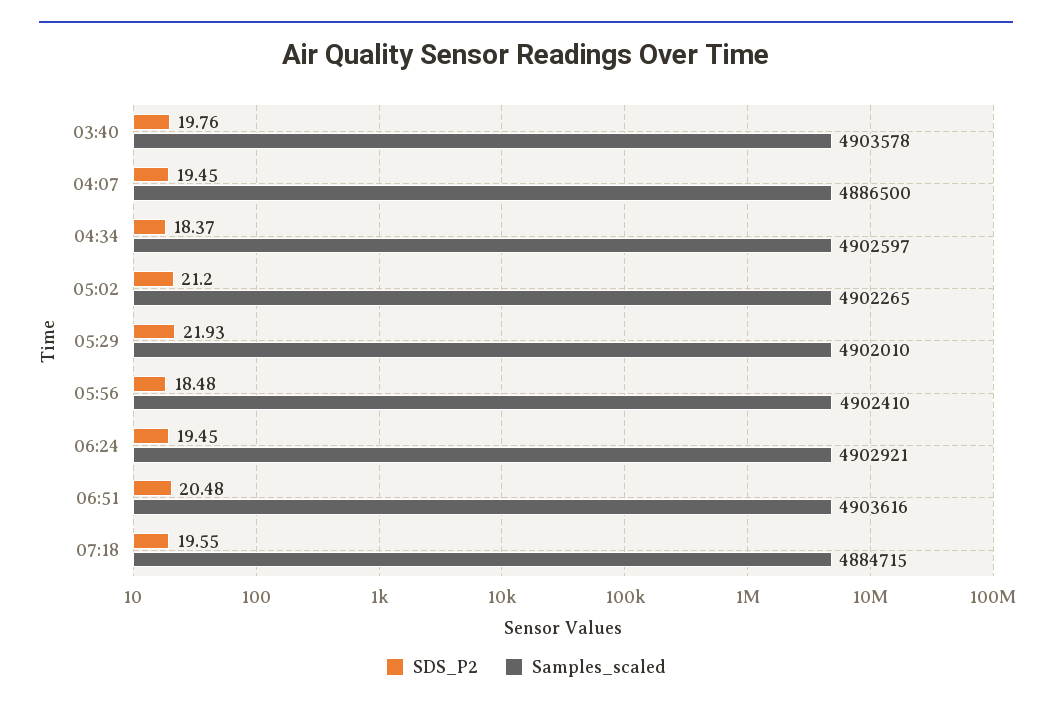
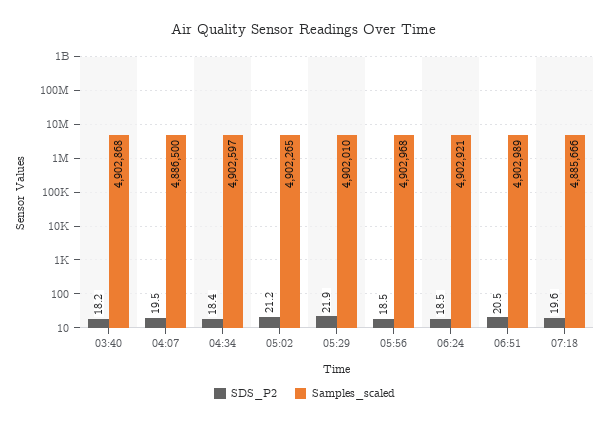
SDS_P2, 03:40: 19.76 -> 18.2
Samples_scaled, 03:40: 4903578 -> 4902868
Samples_scaled, 05:56: 4902410 -> 4902968
SDS_P2, 06:24: 19.45 -> 18.5
Samples_scaled, 06:51: 4903616 -> 4902989
Samples_scaled, 07:18: 4884715 -> 4885666

